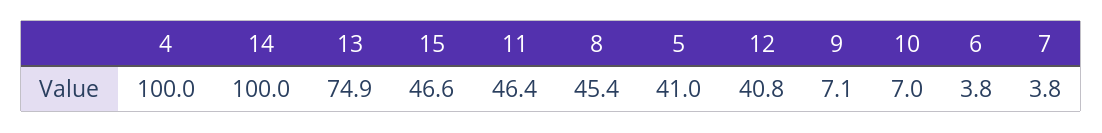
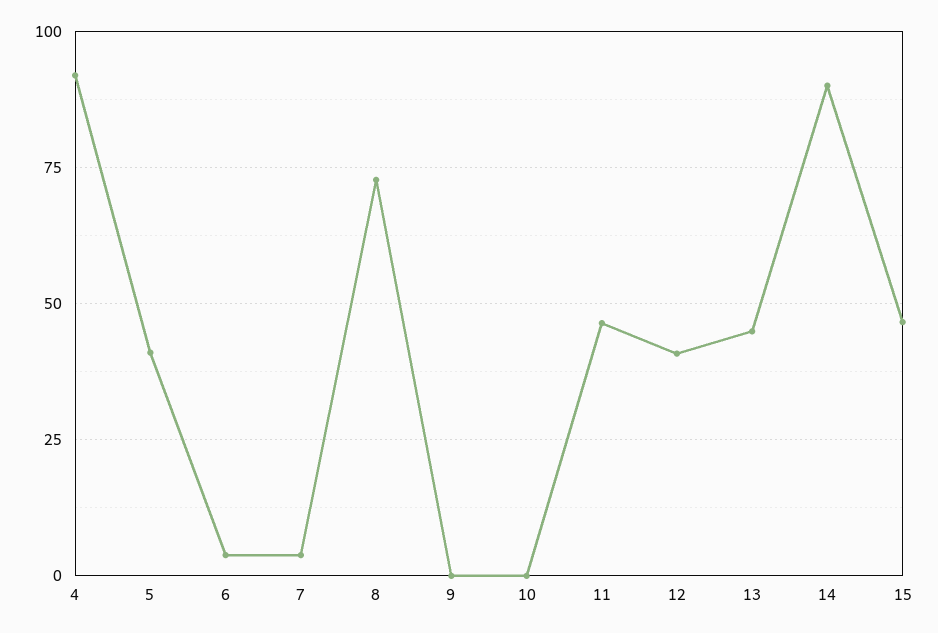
4: 100 -> 92.5
14: 100 -> 90
13: 74.9 -> 45
8: 45.4 -> 72.5
9: 7.1 -> 0
10: 7 -> 0

